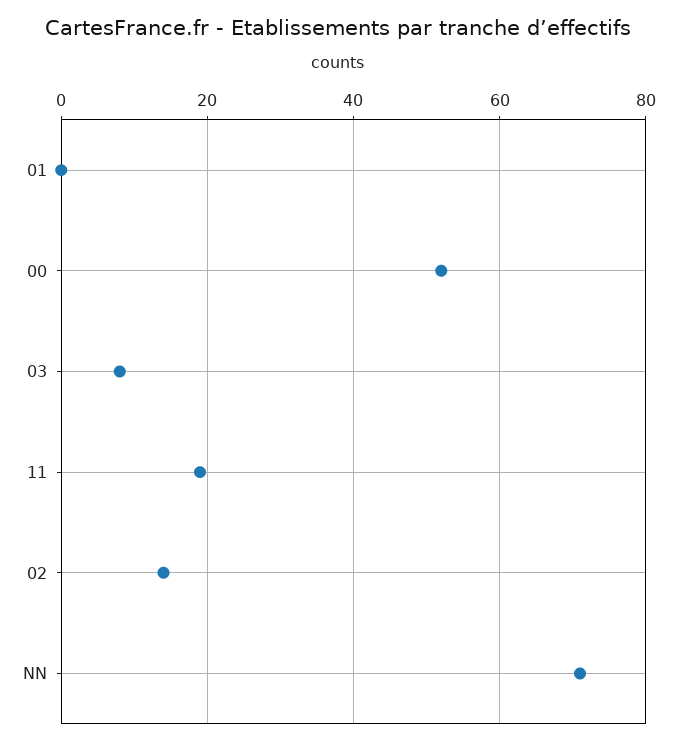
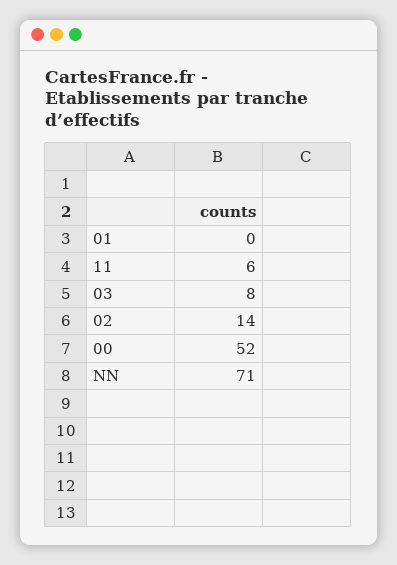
11: 20 -> 6

